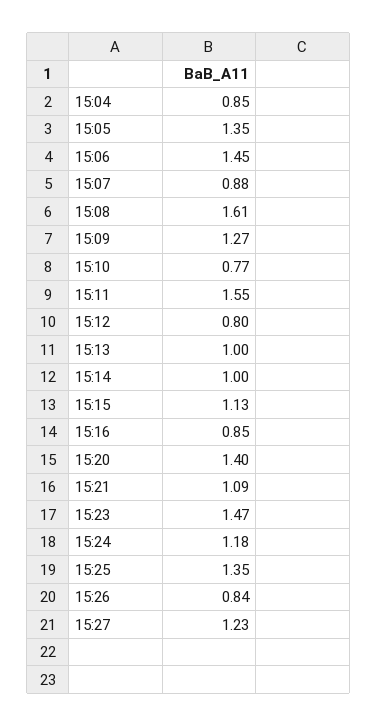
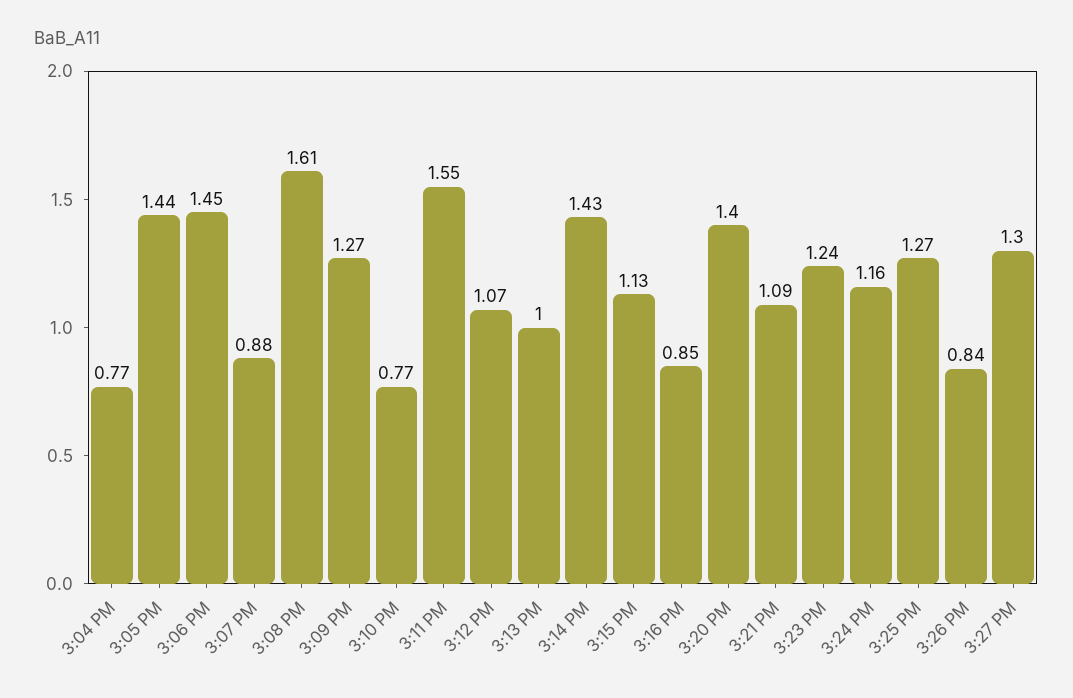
15:04: 0.85 -> 0.77
15:05: 1.35 -> 1.44
15:12: 0.8 -> 1.07
15:14: 1 -> 1.43
15:23: 1.47 -> 1.24
15:24: 1.18 -> 1.16
15:25: 1.35 -> 1.27
15:27: 1.23 -> 1.3

